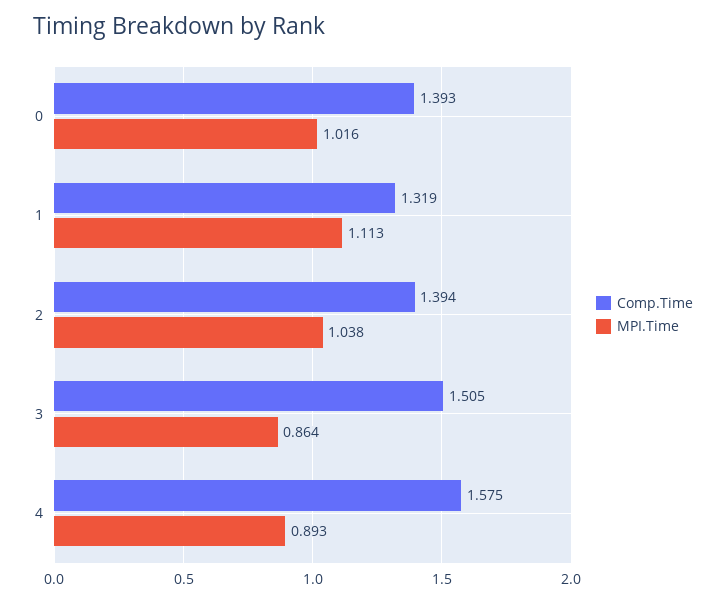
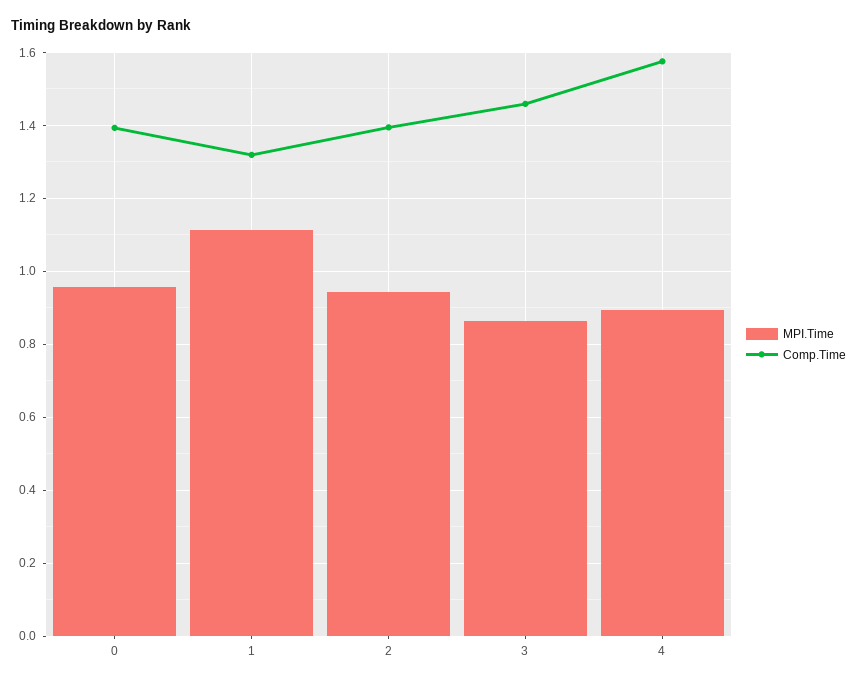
MPI.Time, 0: 1.016 -> 0.96
MPI.Time, 2: 1.038 -> 0.94
Comp.Time, 3: 1.505 -> 1.46

